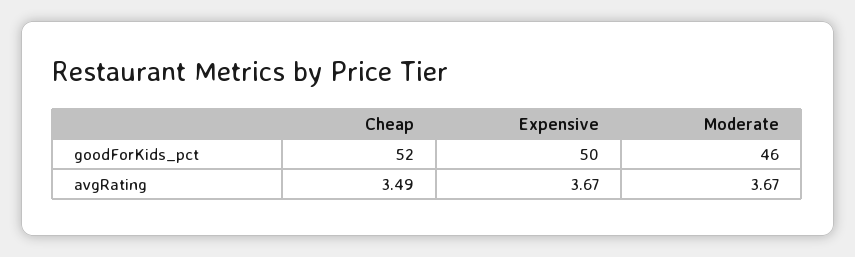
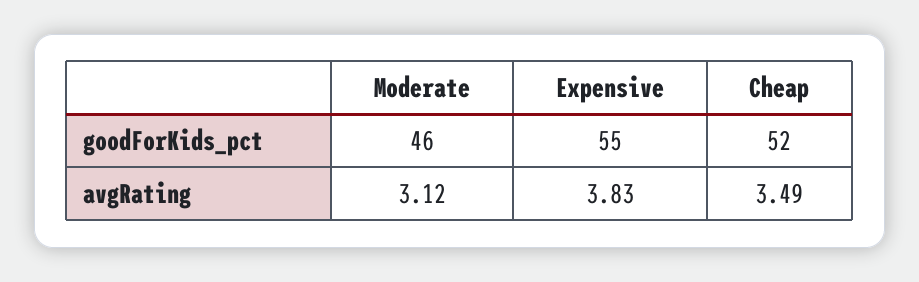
Expensive, goodForKids_pct: 50 -> 55
Expensive, avgRating: 3.67 -> 3.83
Moderate, avgRating: 3.67 -> 3.12

